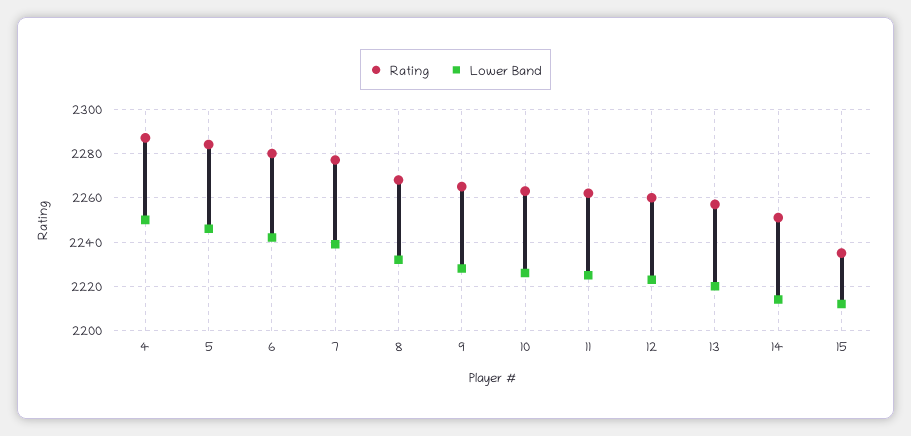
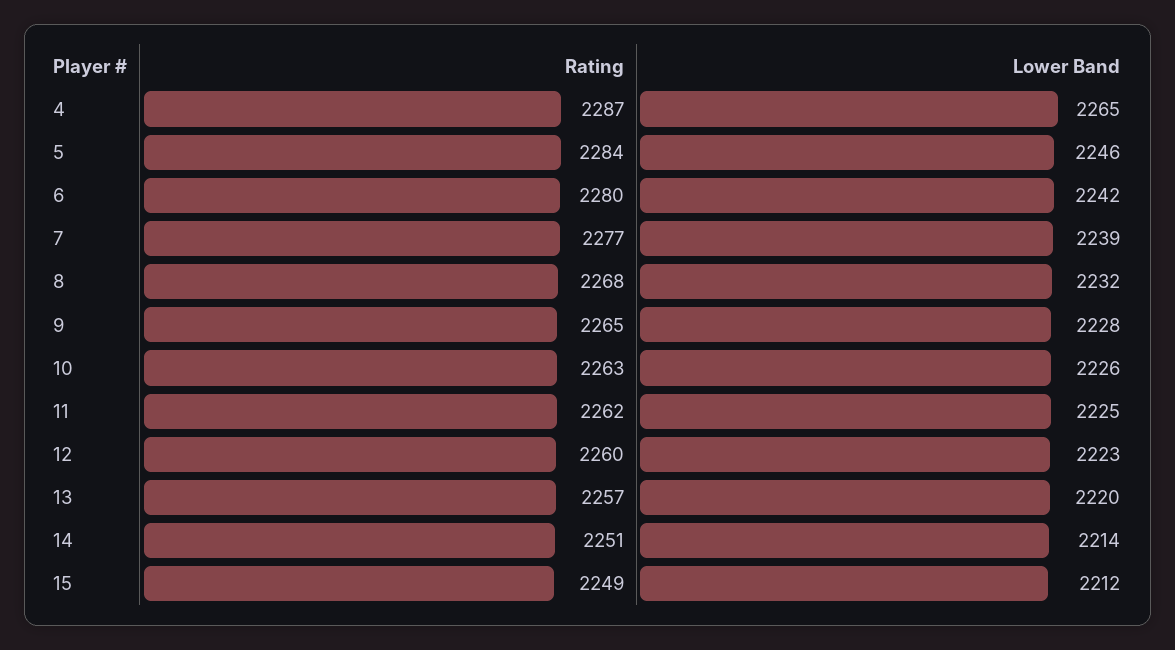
Lower Band, 4: 2250 -> 2265
Rating, 15: 2235 -> 2249

